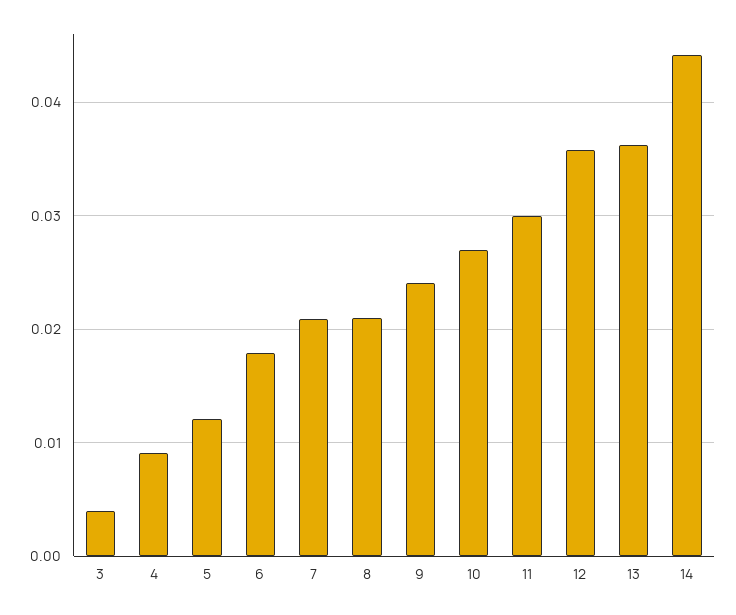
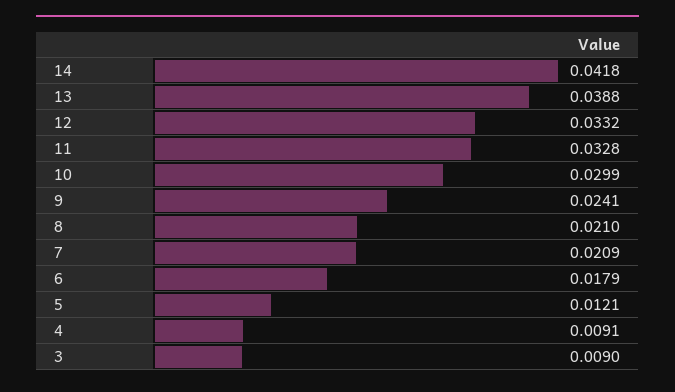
3: 0.004 -> 0.009
10: 0.027 -> 0.0299
11: 0.03 -> 0.0328
12: 0.036 -> 0.0332
13: 0.036 -> 0.0388
14: 0.044 -> 0.0418

